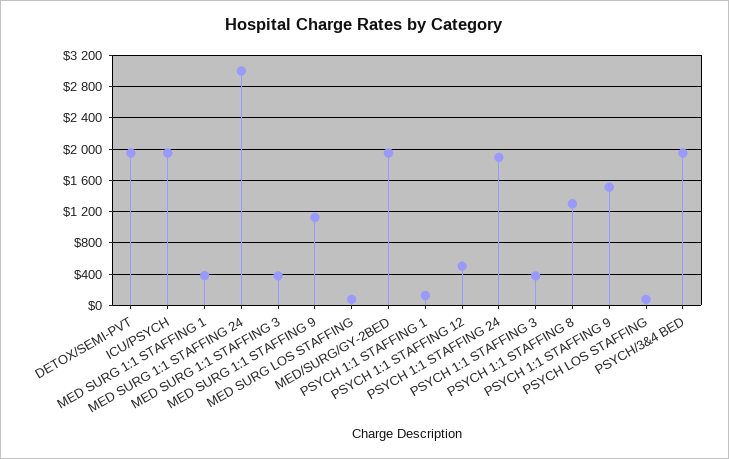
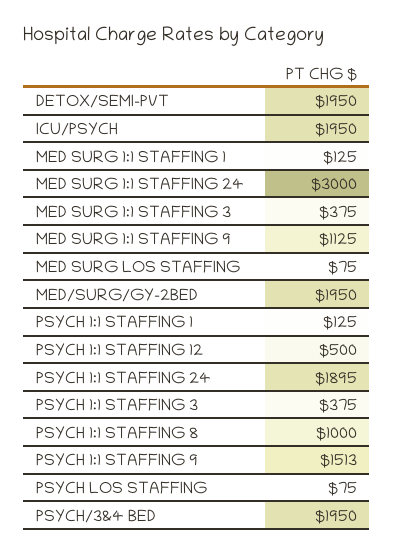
MED SURG 1:1 STAFFING 1: 400 -> 125
PSYCH 1:1 STAFFING 8: 1300 -> 1000

